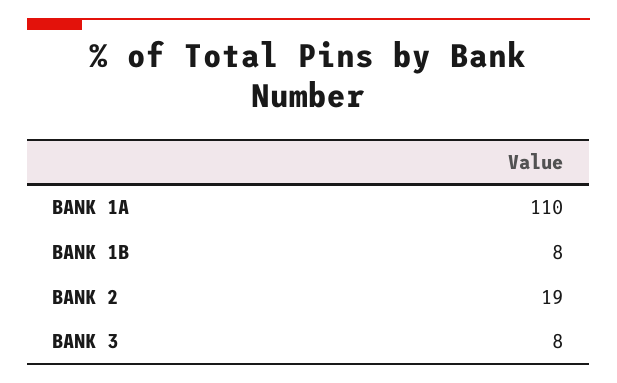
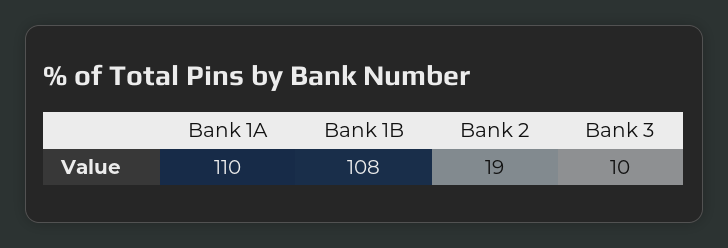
BANK 1B: 8 -> 108
BANK 3: 8 -> 10

